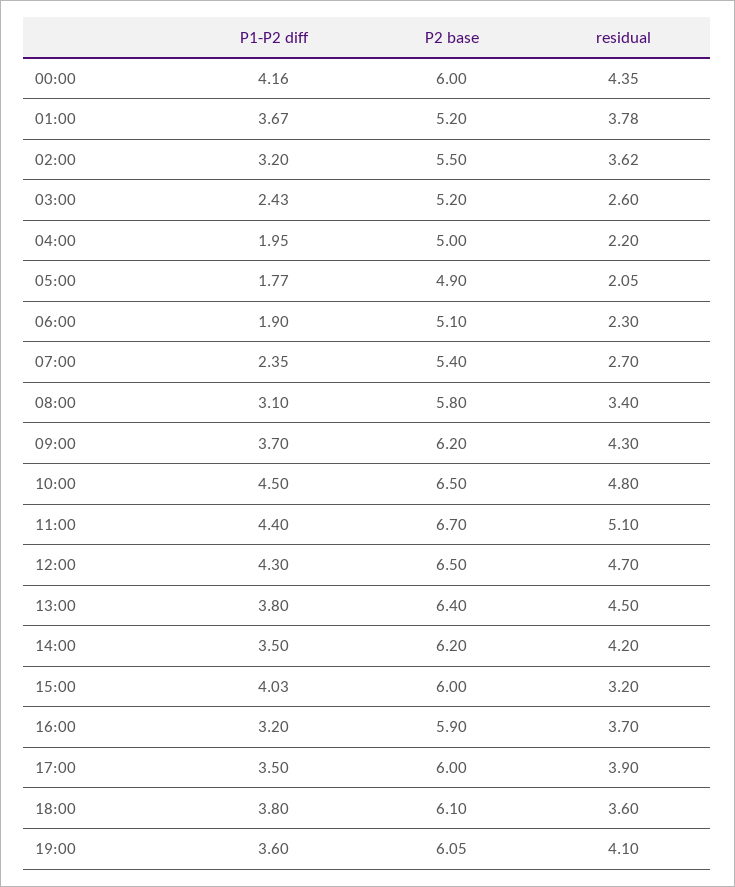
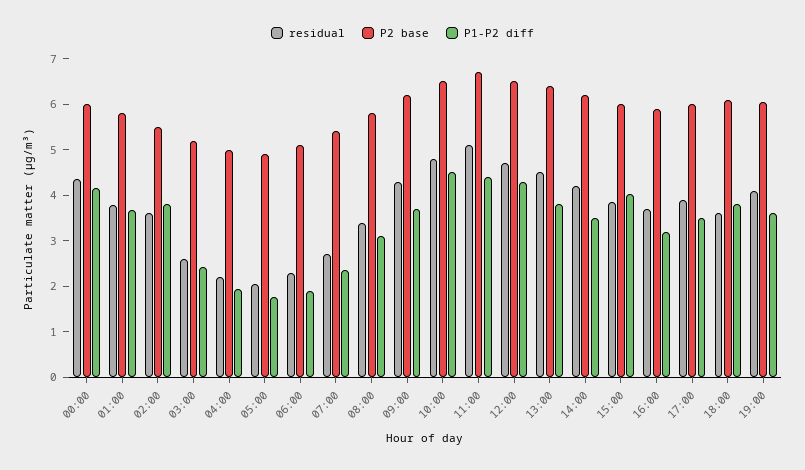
P2 base, 01:00: 5.2 -> 5.8
P1-P2 diff, 02:00: 3.2 -> 3.8
residual, 15:00: 3.2 -> 3.8

